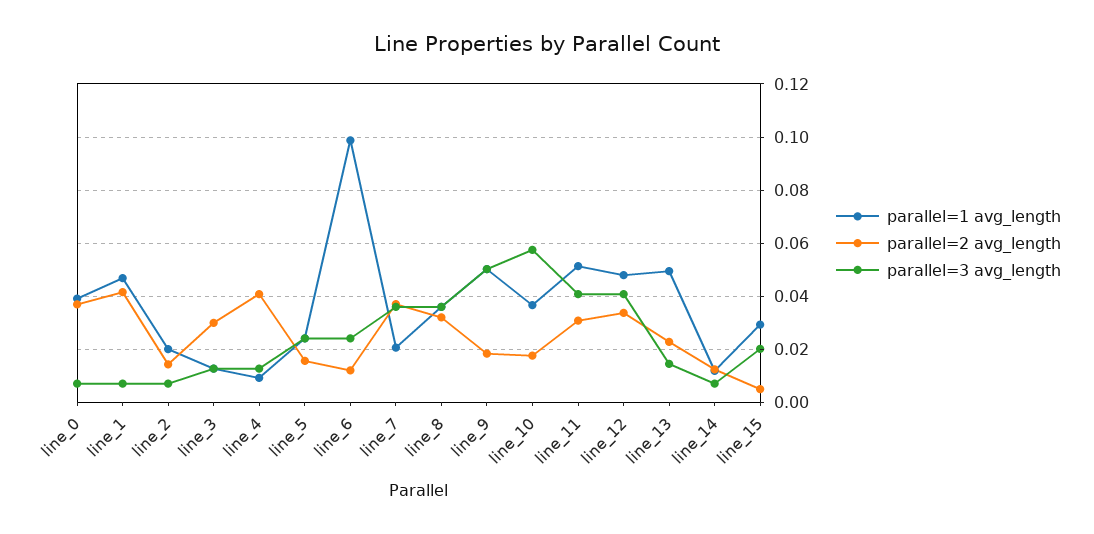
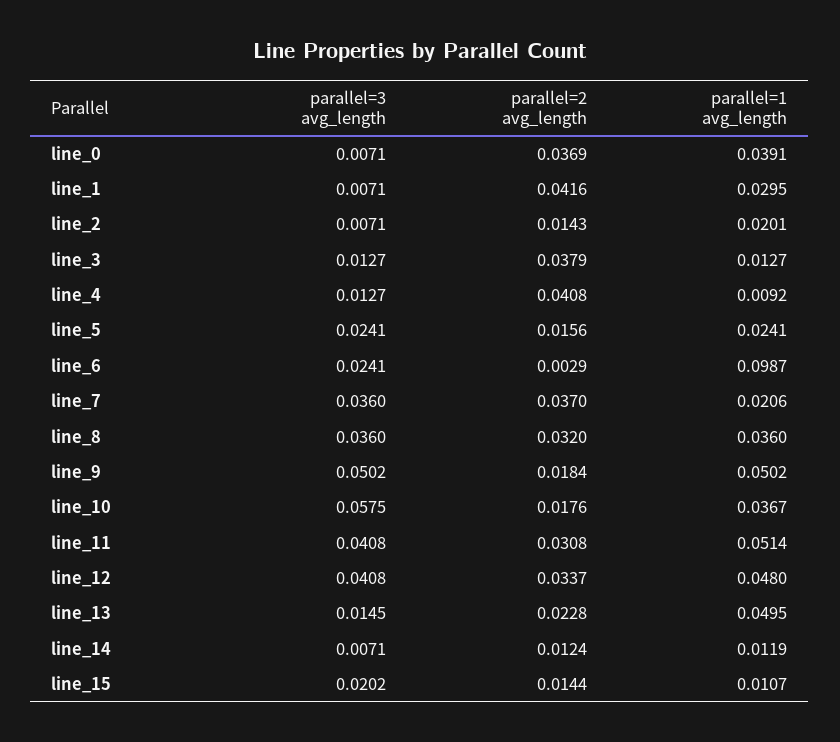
parallel=1 avg_length, line_1: 0.0475 -> 0.0295
parallel=2 avg_length, line_3: 0.03 -> 0.0379
parallel=2 avg_length, line_6: 0.0125 -> 0.0029
parallel=1 avg_length, line_15: 0.03 -> 0.0107
parallel=2 avg_length, line_15: 0.005 -> 0.0144

